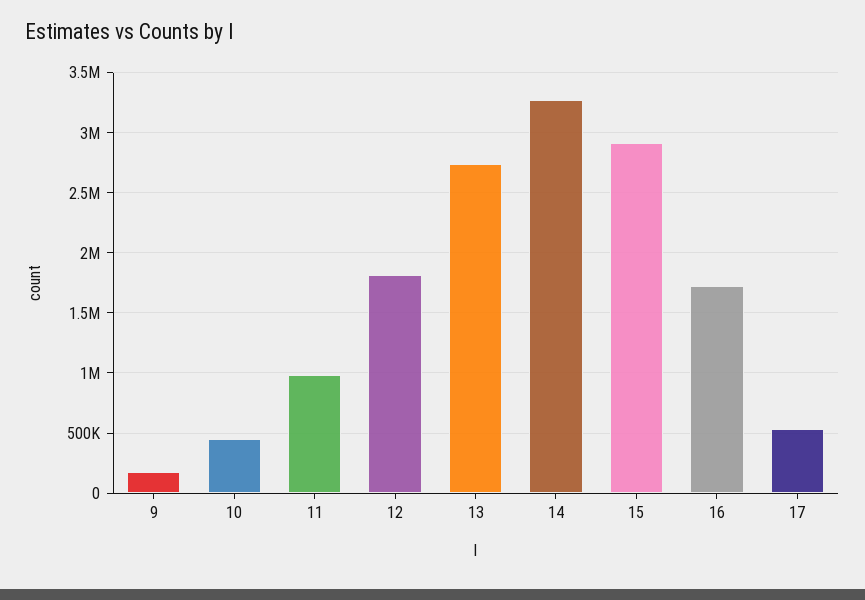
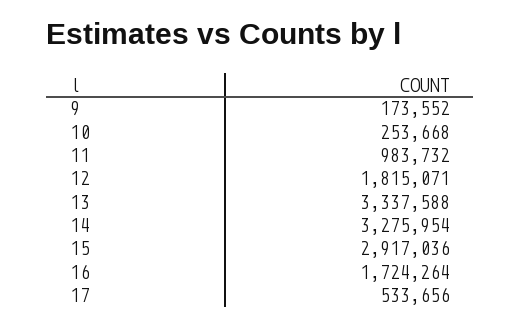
10: 450000 -> 253668
13: 2750000 -> 3337588

